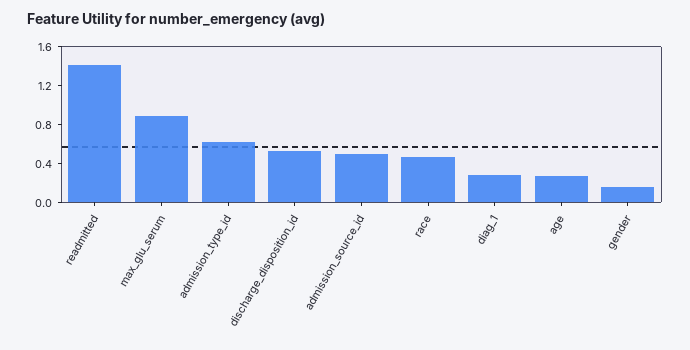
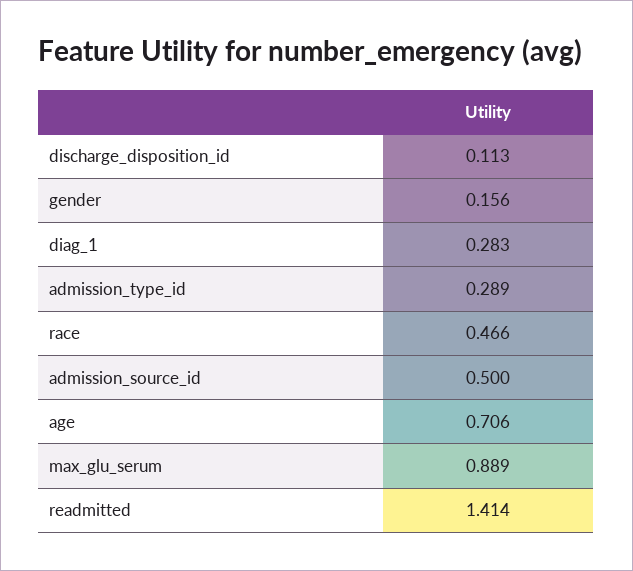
admission_type_id: 0.6 -> 0.289
discharge_disposition_id: 0.5 -> 0.113
age: 0.3 -> 0.706

